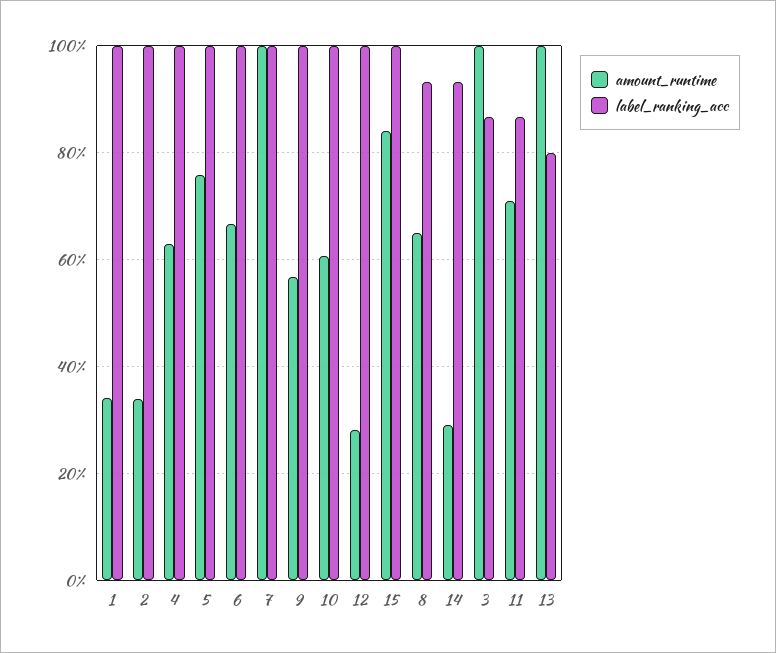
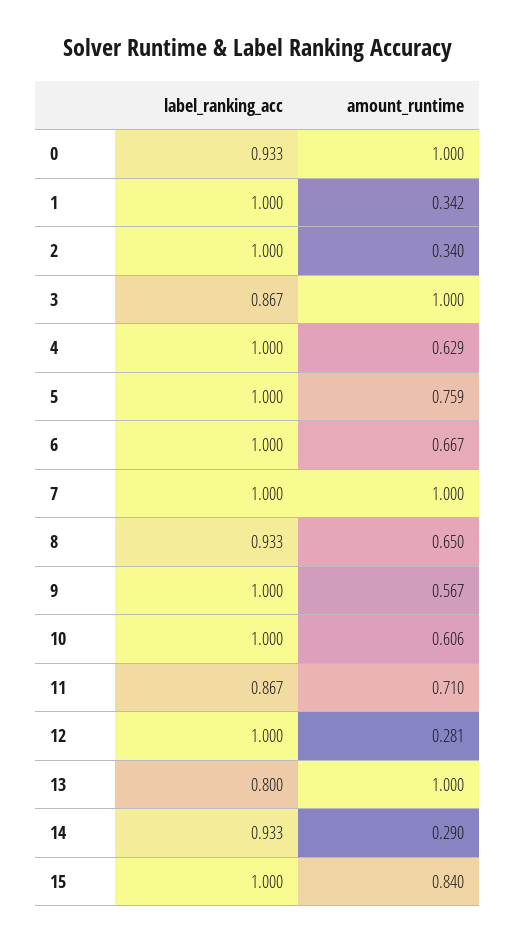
label_ranking_acc, 0: none -> 0.933
amount_runtime, 0: none -> 1

